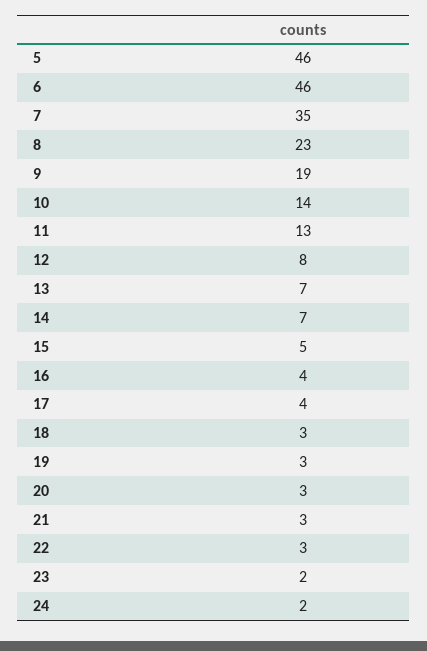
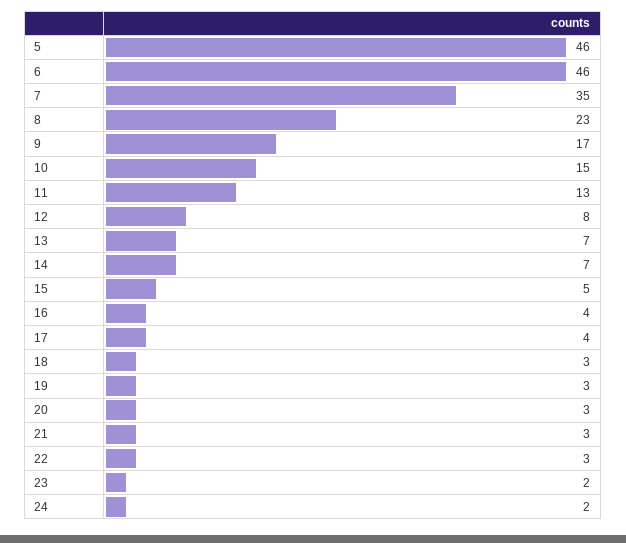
9: 19 -> 17
10: 14 -> 15

